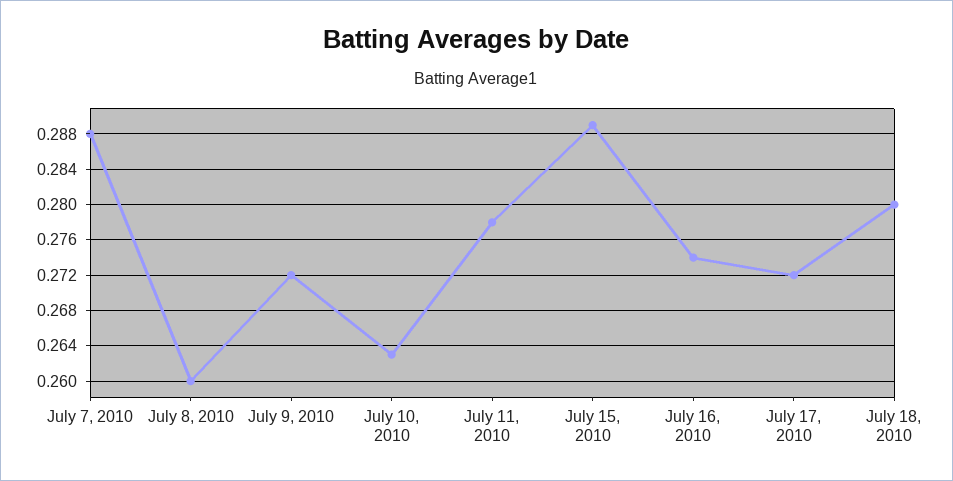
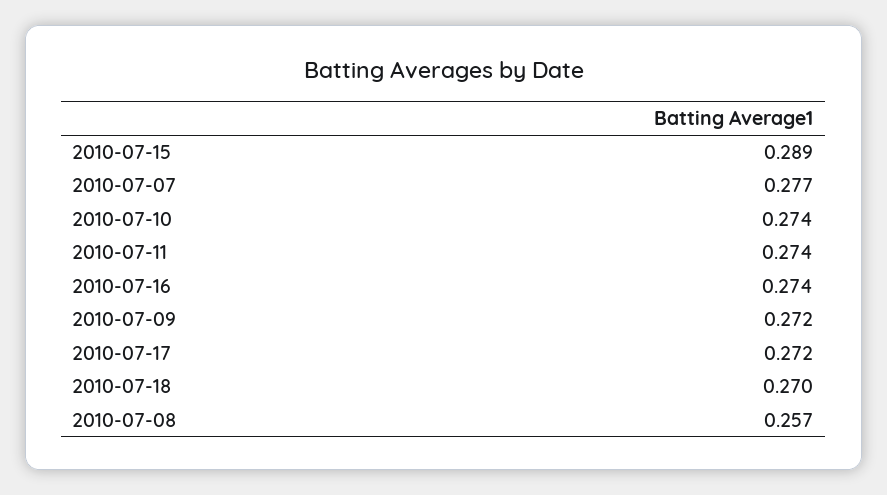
July 7, 2010: 0.288 -> 0.277
July 8, 2010: 0.26 -> 0.257
July 10, 2010: 0.263 -> 0.274
July 11, 2010: 0.278 -> 0.274
July 18, 2010: 0.28 -> 0.27

